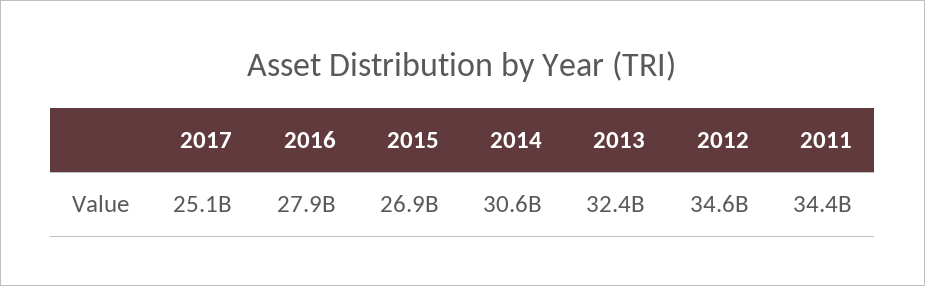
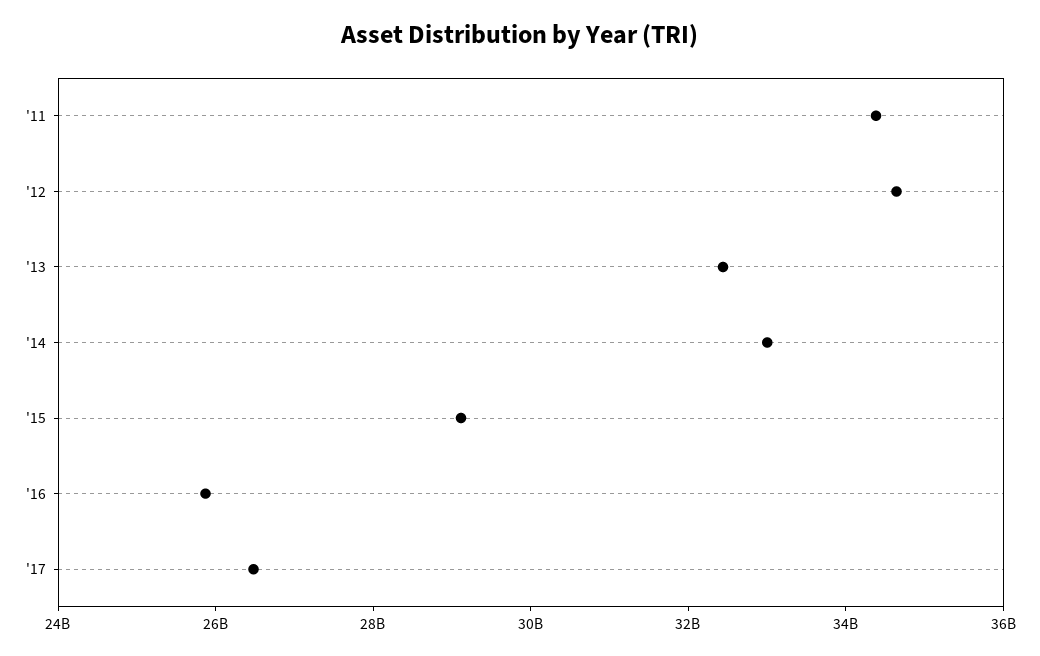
2017: 25100000000 -> 26500000000
2016: 27900000000 -> 26000000000
2015: 26900000000 -> 29000000000
2014: 30600000000 -> 33000000000

